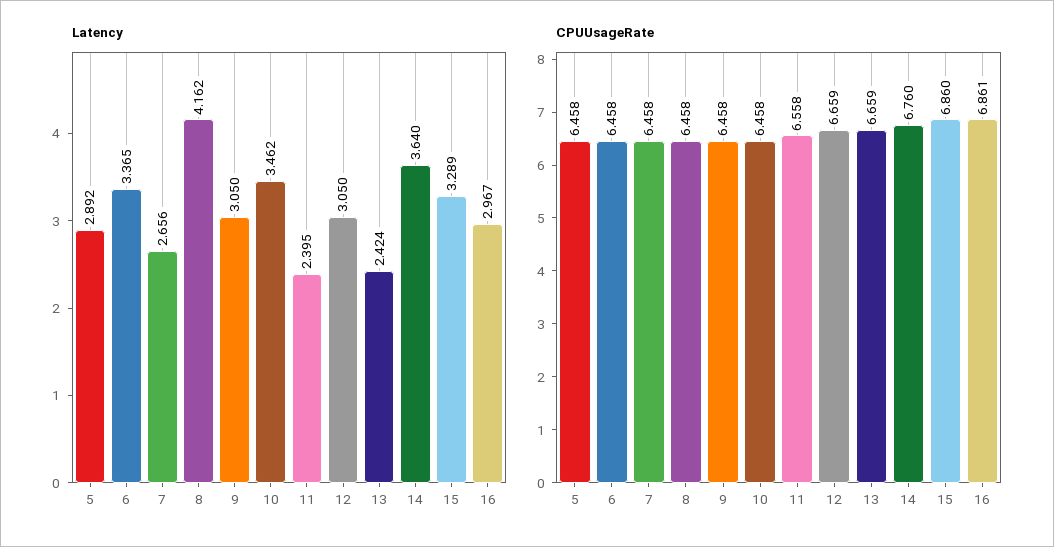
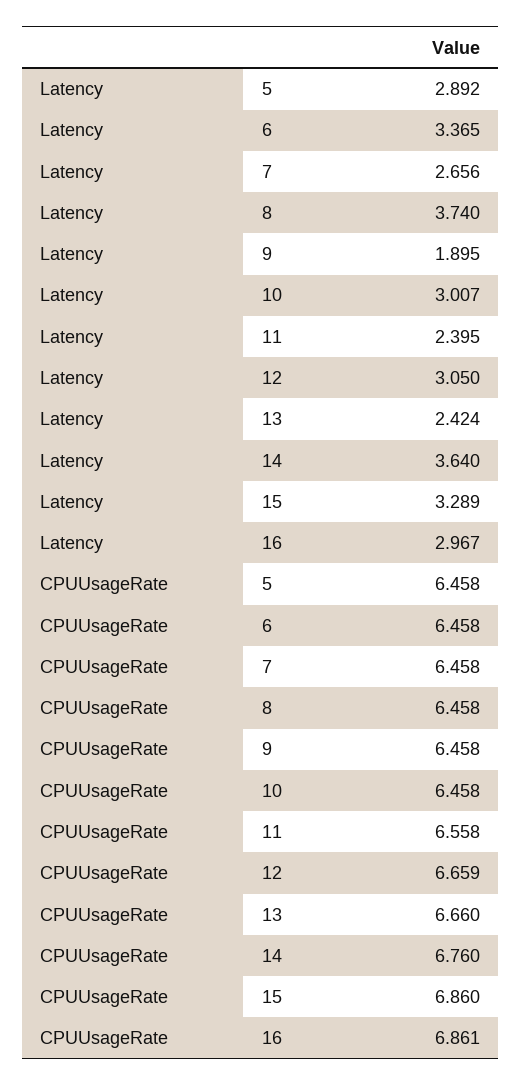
Latency, 8: 4.162 -> 3.74
Latency, 9: 3.05 -> 1.895
Latency, 10: 3.462 -> 3.007
CPUUsageRate, 13: 6.659 -> 6.66

